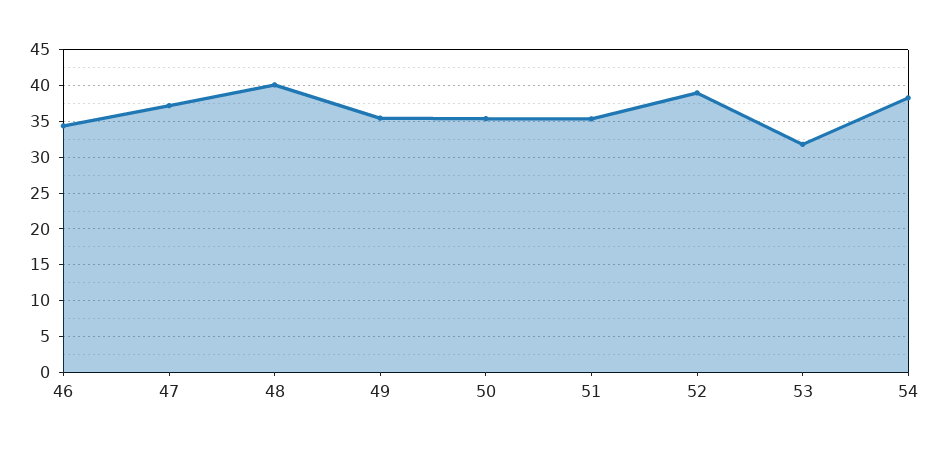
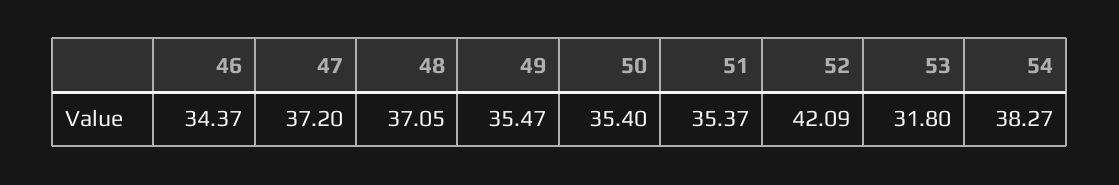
48: 40 -> 37.05
52: 39 -> 42.09

